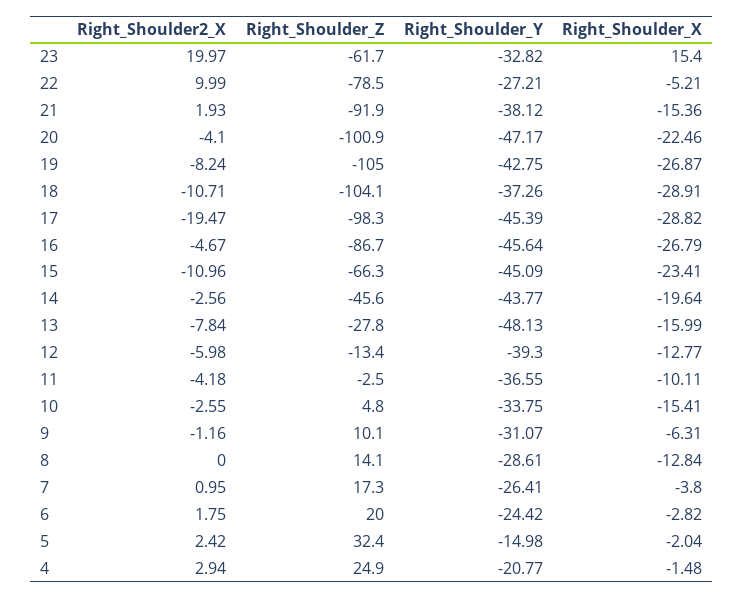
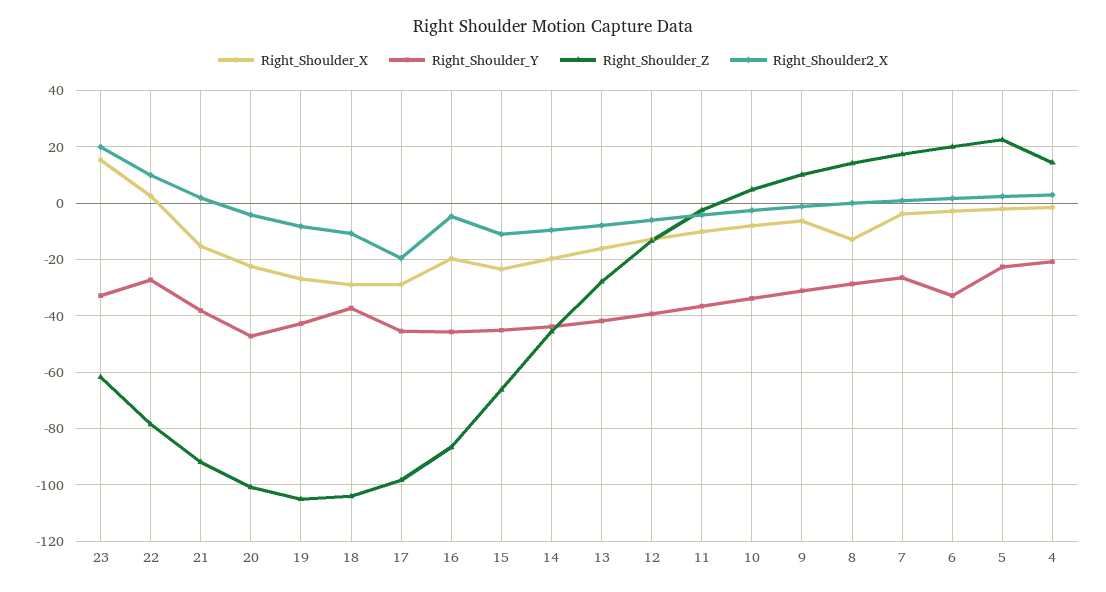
Right_Shoulder_X, 22: -5.21 -> 2.5
Right_Shoulder_X, 16: -26.79 -> -20
Right_Shoulder2_X, 14: -2.56 -> -10
Right_Shoulder_Y, 13: -48.13 -> -42.5
Right_Shoulder_X, 10: -15.41 -> -7.5
Right_Shoulder_Y, 6: -24.42 -> -32.5
Right_Shoulder_Z, 5: 32.4 -> 22.5
Right_Shoulder_Y, 5: -14.98 -> -22.5
Right_Shoulder_Z, 4: 24.9 -> 15

